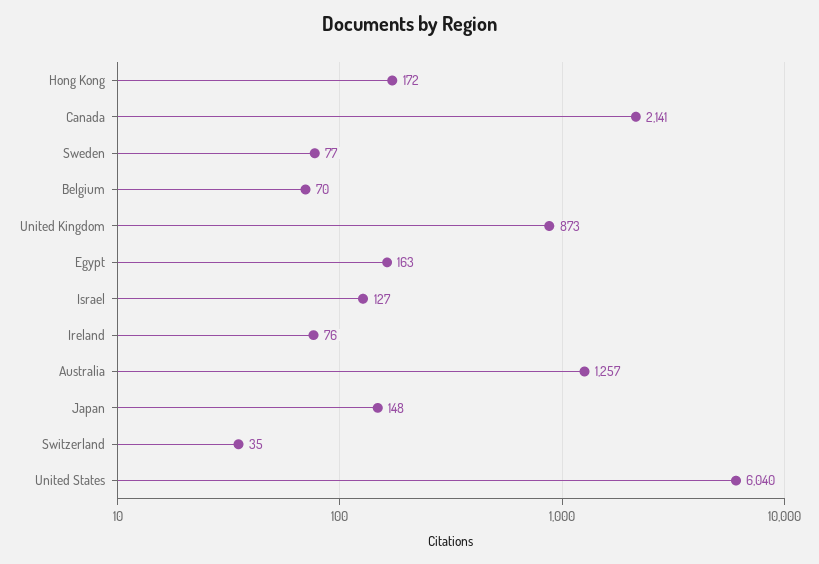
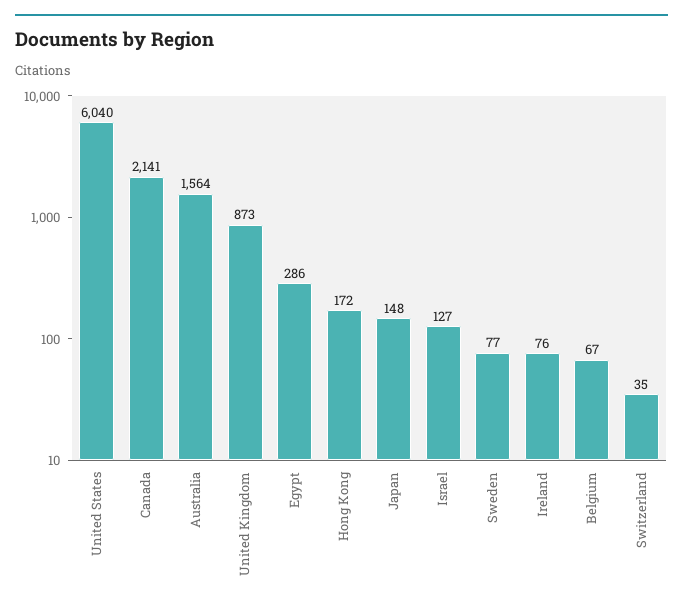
Belgium: 70 -> 67
Egypt: 163 -> 286
Australia: 1257 -> 1564

